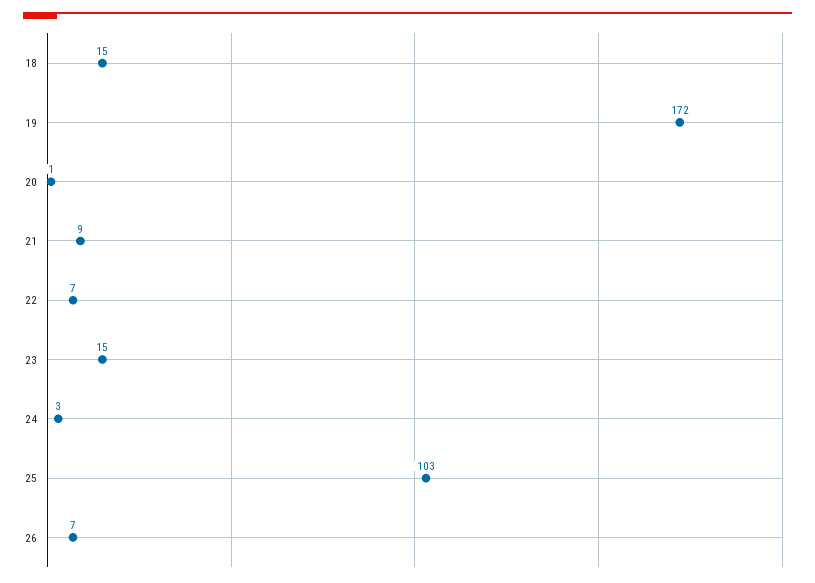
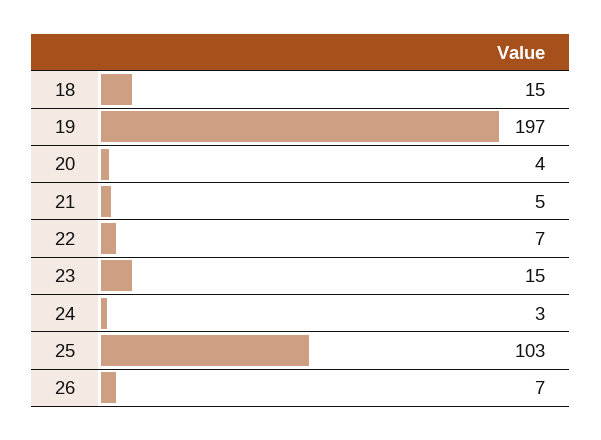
19: 172 -> 197
20: 1 -> 4
21: 9 -> 5

